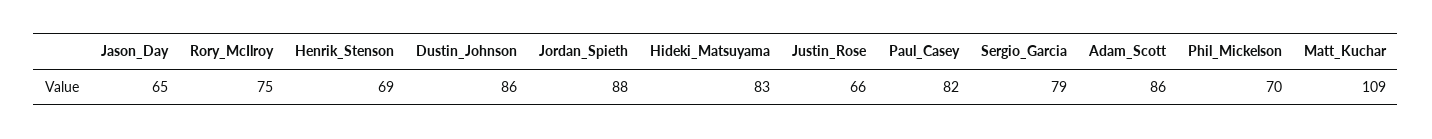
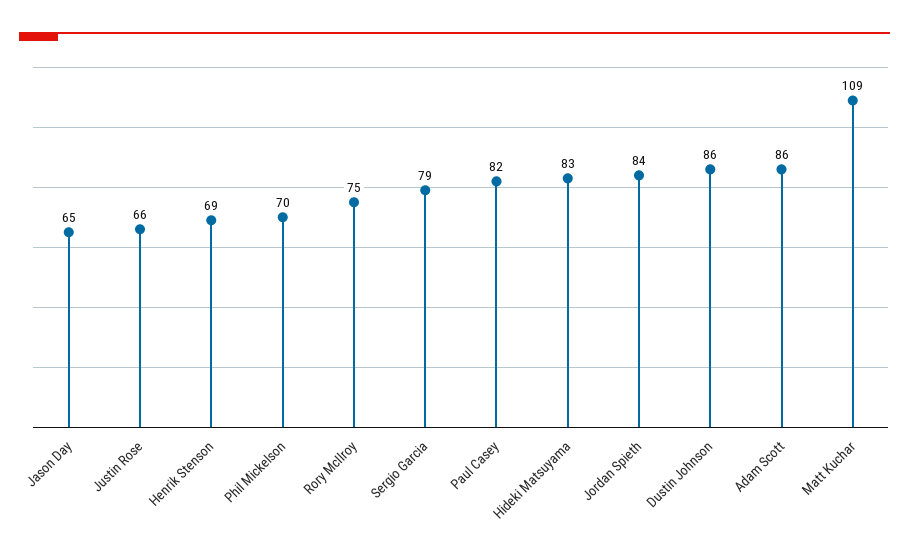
Jordan_Spieth: 88 -> 84

